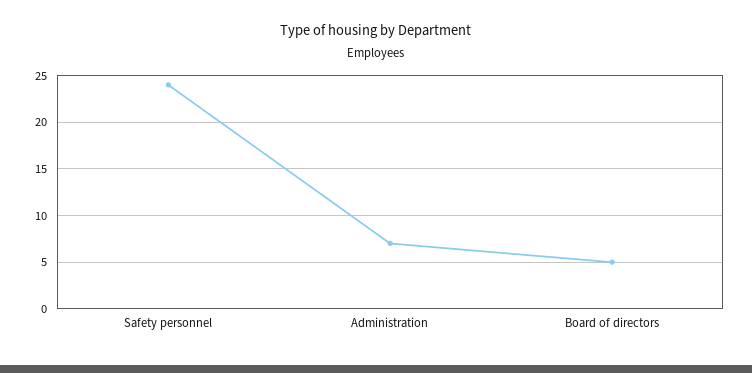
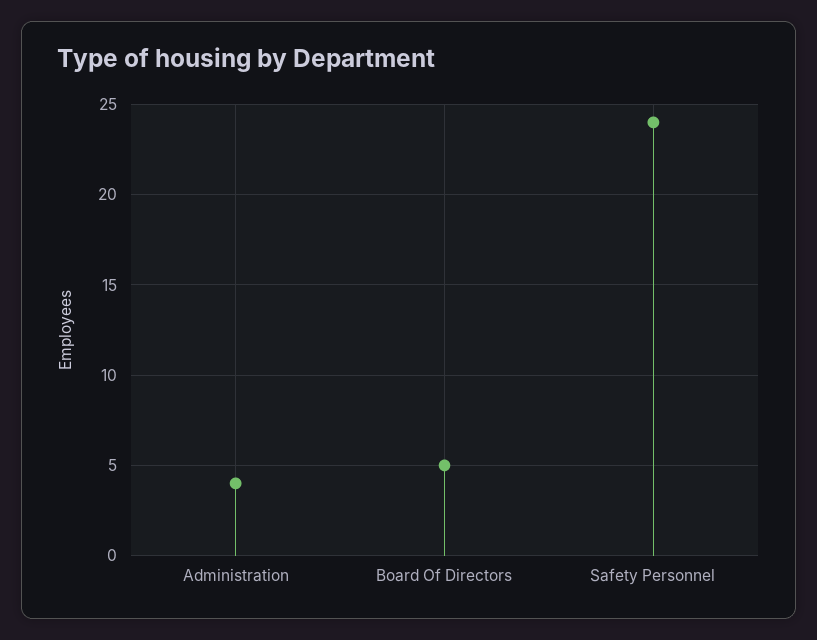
Administration: 7 -> 4

